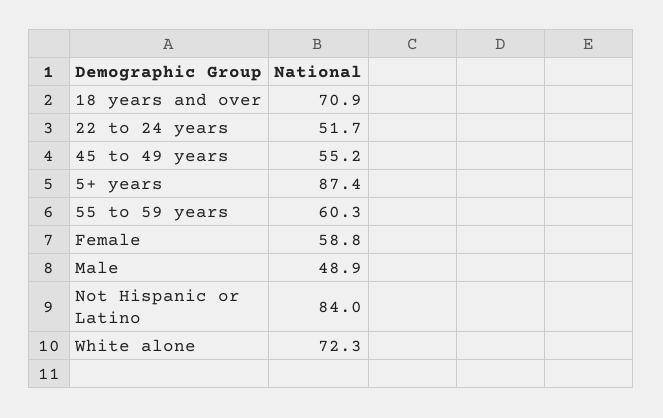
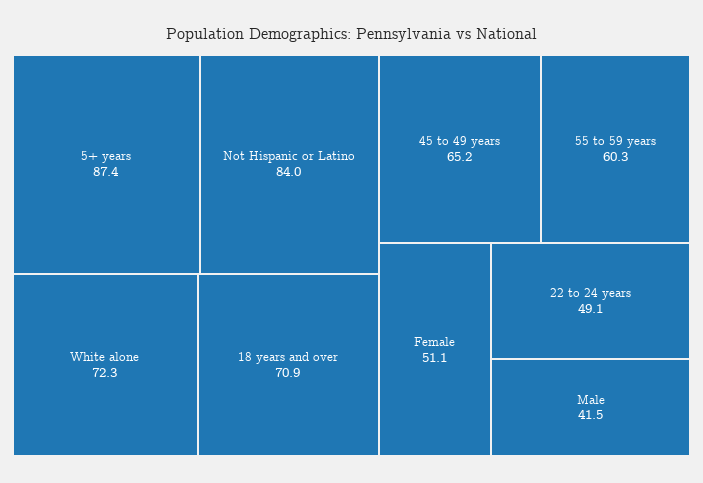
22 to 24 years: 51.7 -> 49.1
45 to 49 years: 55.2 -> 65.2
Female: 58.8 -> 51.1
Male: 48.9 -> 41.5

